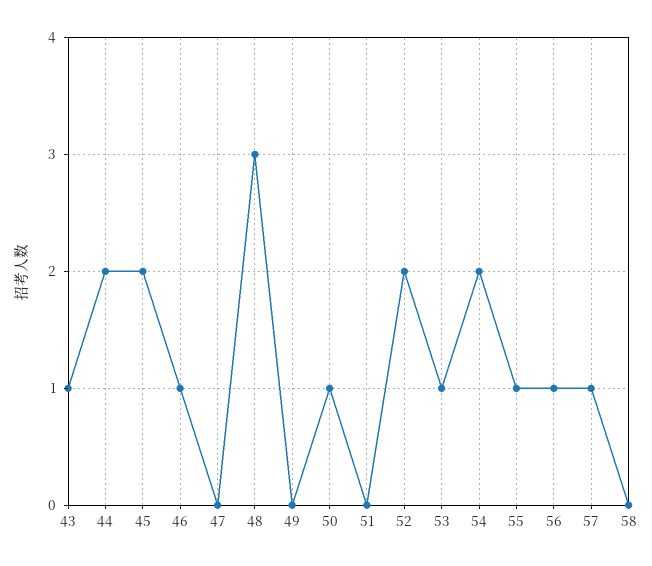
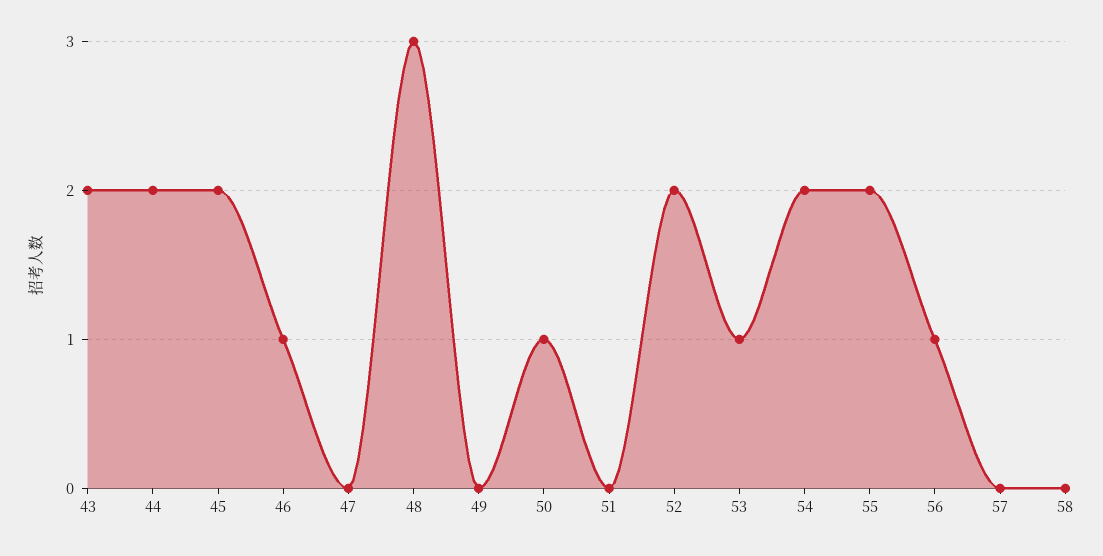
43: 1 -> 2
55: 1 -> 2
57: 1 -> 0

